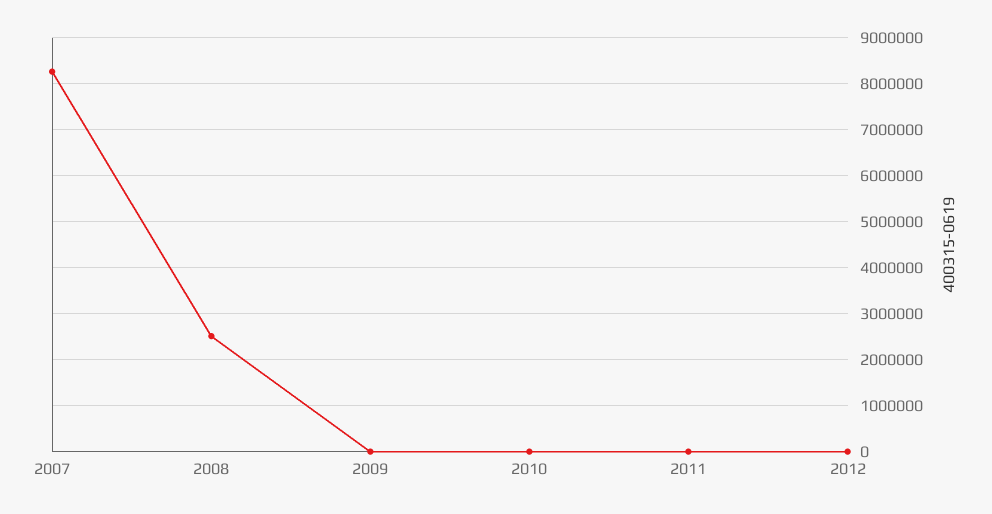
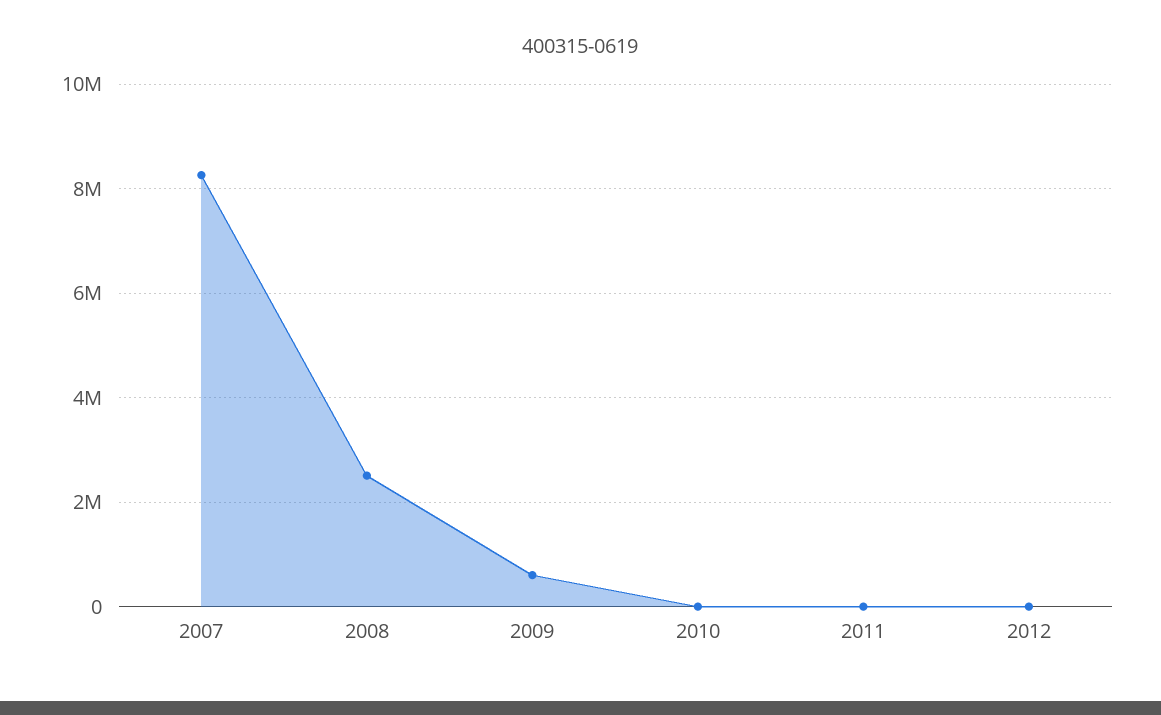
2009: 0 -> 600000

